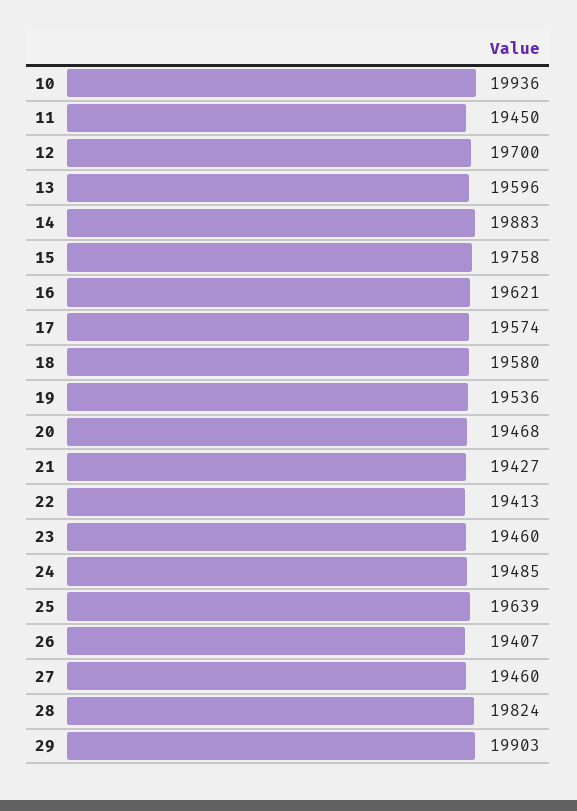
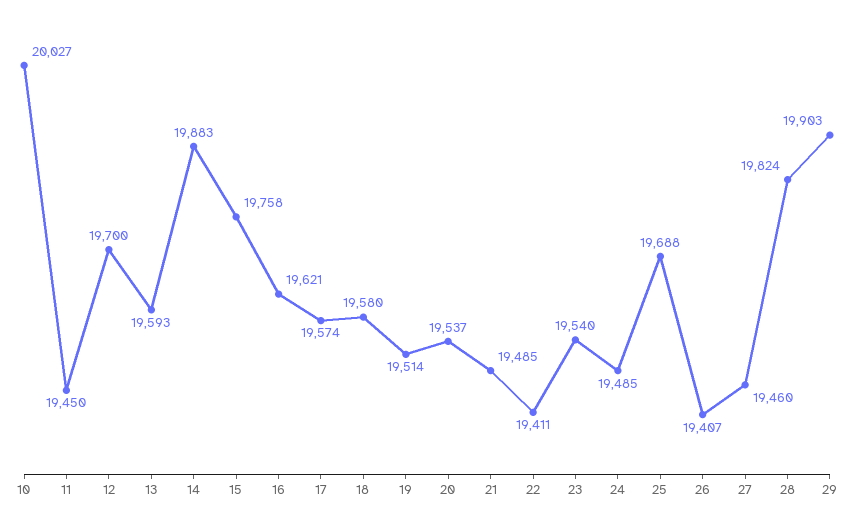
10: 19936 -> 20027
13: 19596 -> 19593
19: 19536 -> 19514
20: 19468 -> 19537
21: 19427 -> 19485
22: 19413 -> 19411
23: 19460 -> 19540
25: 19639 -> 19688

